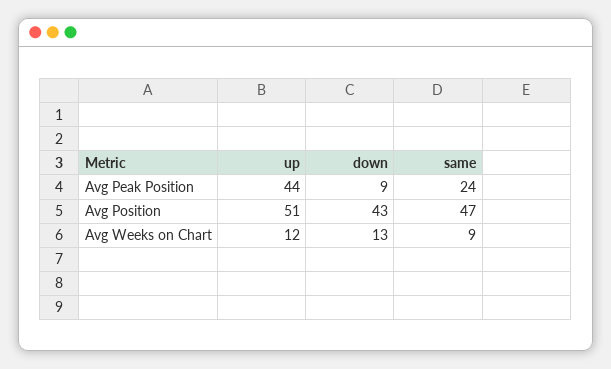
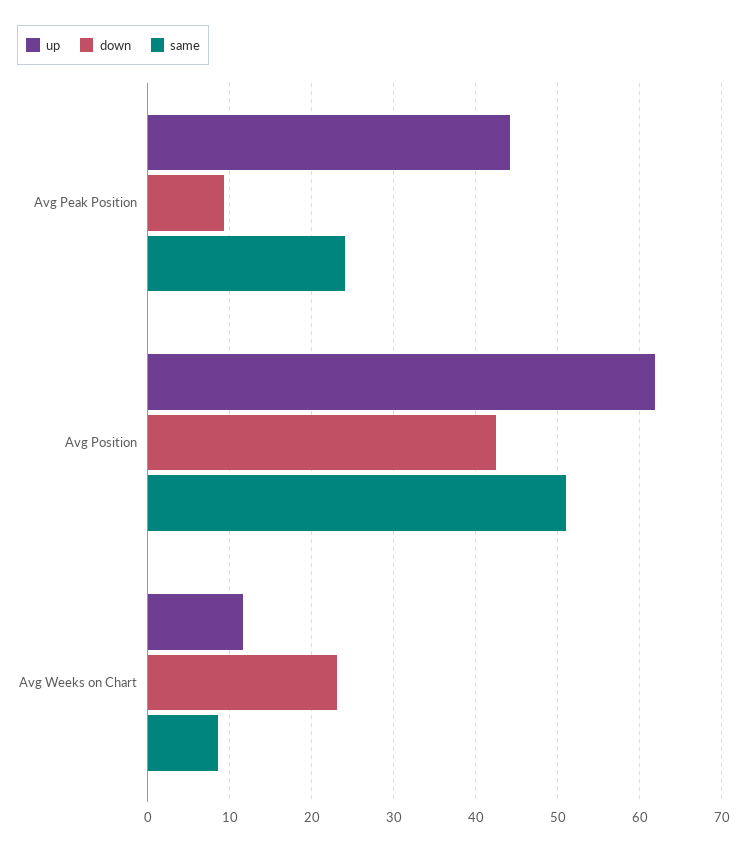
up, Avg Position: 51 -> 62
same, Avg Position: 47 -> 51
down, Avg Weeks on Chart: 13 -> 23

